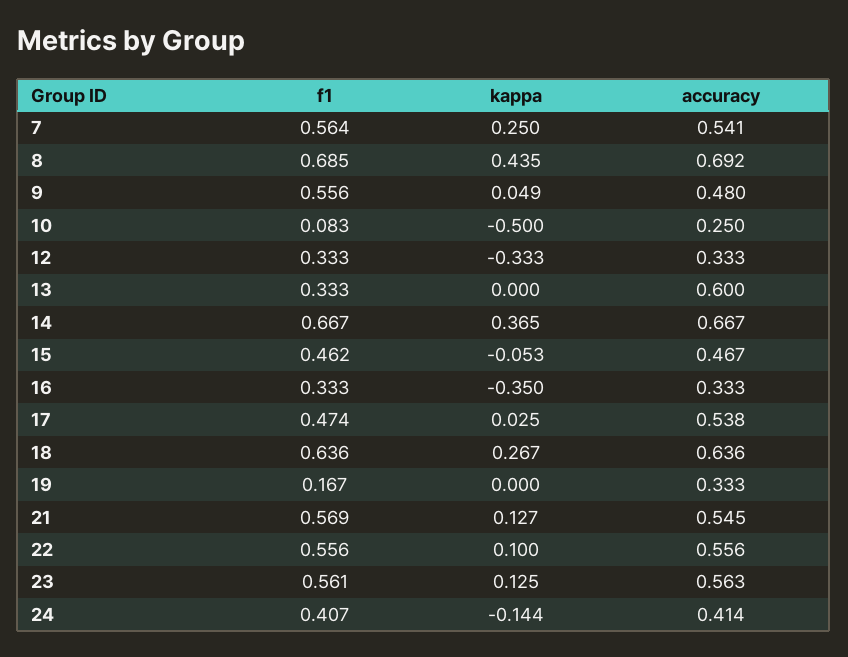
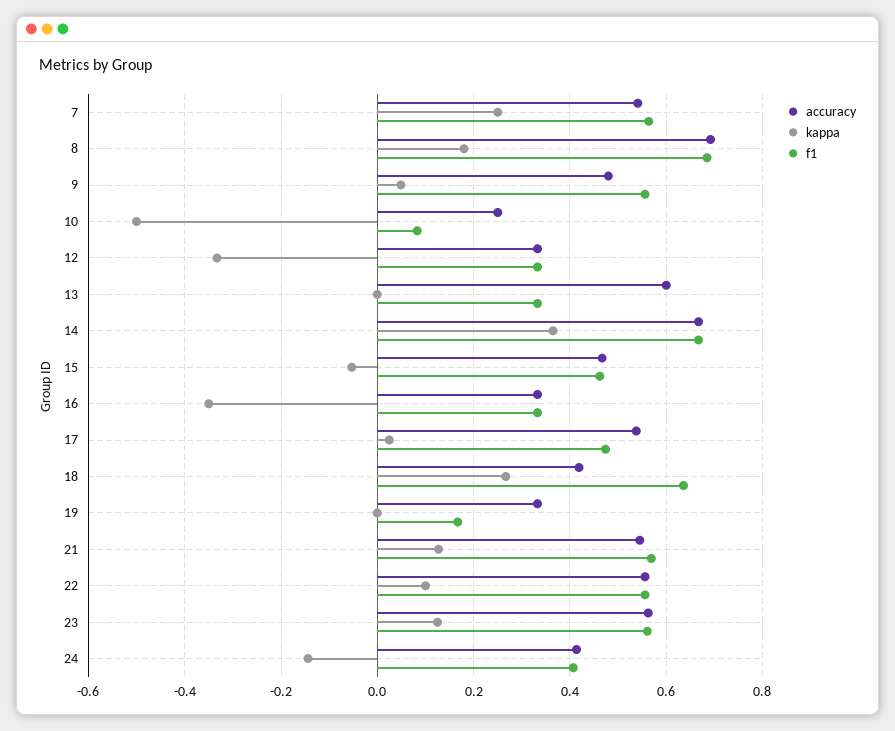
kappa, 8: 0.435 -> 0.18
accuracy, 18: 0.636 -> 0.42

